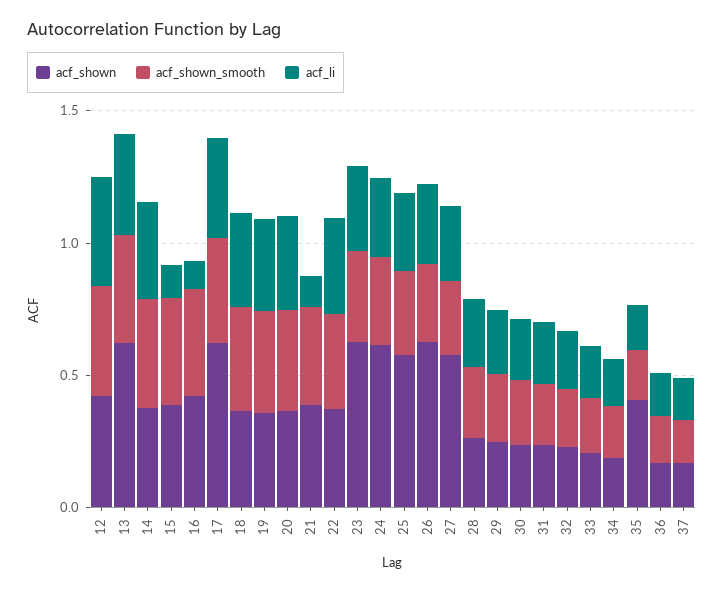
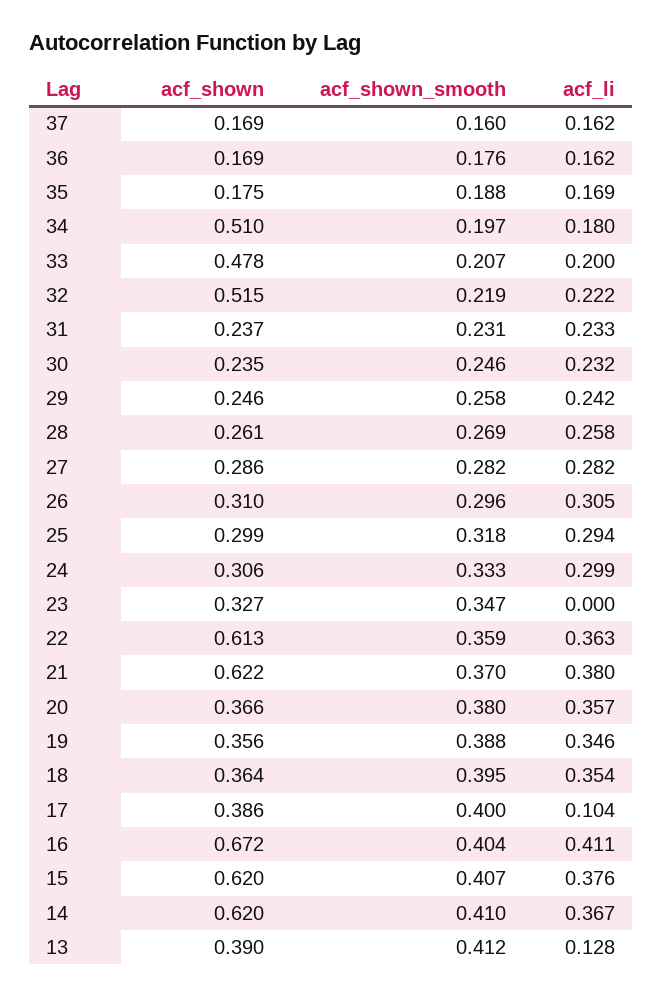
acf_shown, 12: 0.4 -> none
acf_shown_smooth, 12: 0.4 -> none
acf_li, 12: 0.4 -> none
acf_shown, 13: 0.6 -> 0.39
acf_li, 13: 0.4 -> 0.128
acf_shown, 14: 0.4 -> 0.62
acf_shown, 15: 0.4 -> 0.62
acf_li, 15: 0.1 -> 0.376
acf_shown, 16: 0.4 -> 0.672
acf_li, 16: 0.1 -> 0.411
acf_shown, 17: 0.6 -> 0.386
acf_li, 17: 0.4 -> 0.104
acf_shown, 21: 0.4 -> 0.622
acf_li, 21: 0.1 -> 0.38
acf_shown, 22: 0.4 -> 0.613
acf_shown, 23: 0.6 -> 0.327
acf_li, 23: 0.3 -> 0
acf_shown, 24: 0.6 -> 0.306
acf_shown, 25: 0.6 -> 0.299
acf_shown, 26: 0.6 -> 0.31
acf_shown, 27: 0.6 -> 0.286
acf_shown, 32: 0.2 -> 0.515
acf_shown, 33: 0.2 -> 0.478
acf_shown, 34: 0.2 -> 0.51
acf_shown, 35: 0.4 -> 0.175

